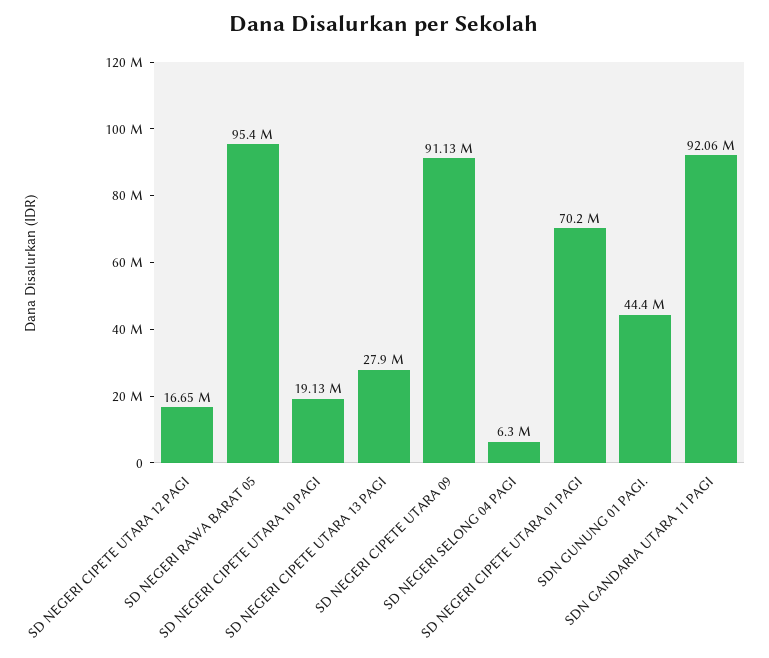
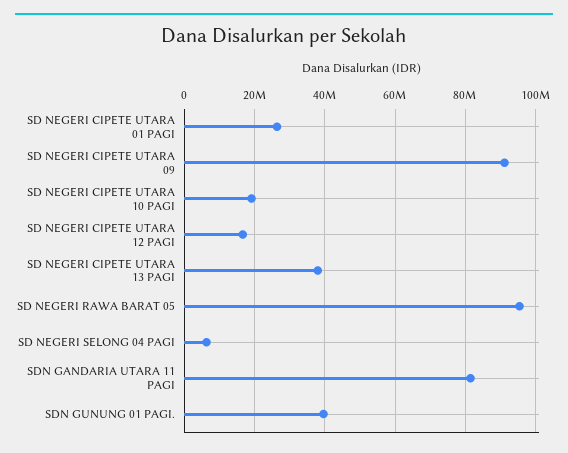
SD NEGERI CIPETE UTARA 13 PAGI: 27900000 -> 38000000
SD NEGERI CIPETE UTARA 01 PAGI: 70200000 -> 26000000
SDN GUNUNG 01 PAGI.: 44400000 -> 40000000
SDN GANDARIA UTARA 11 PAGI: 92060000 -> 82000000

